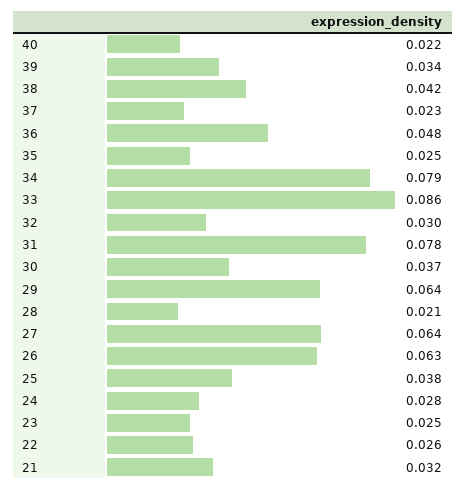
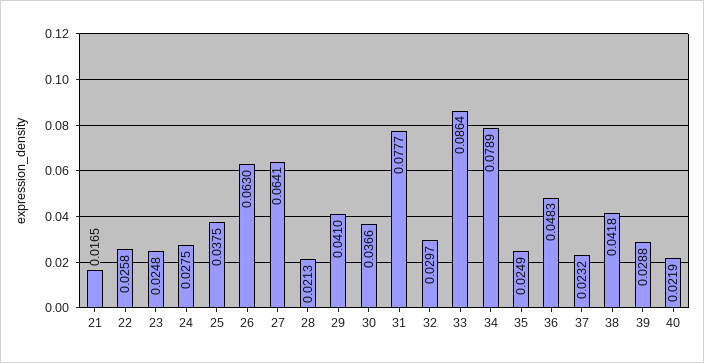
39: 0.034 -> 0.0288
29: 0.064 -> 0.041
21: 0.032 -> 0.0165

